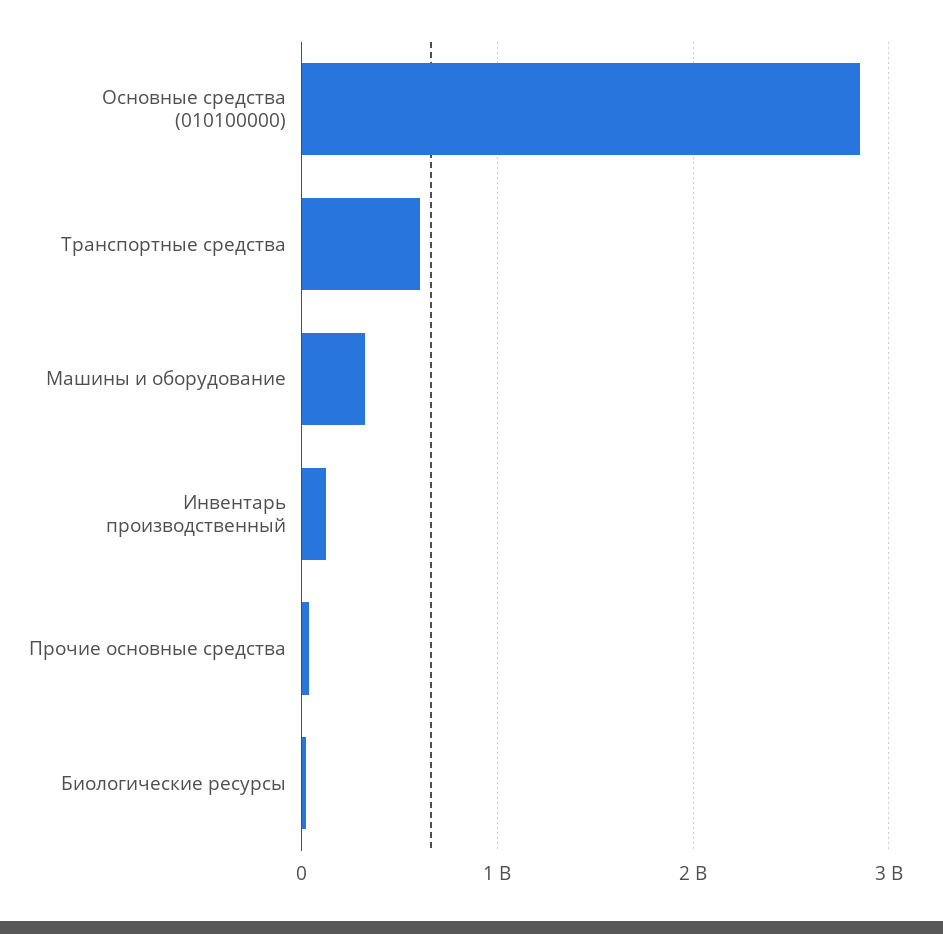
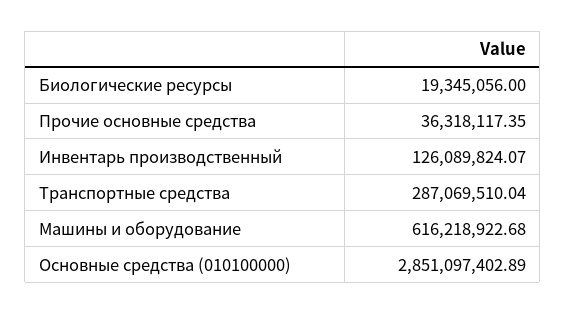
Транспортные средства: 600000000 -> 287069510.04
Машины и оборудование: 300000000 -> 616218922.68

